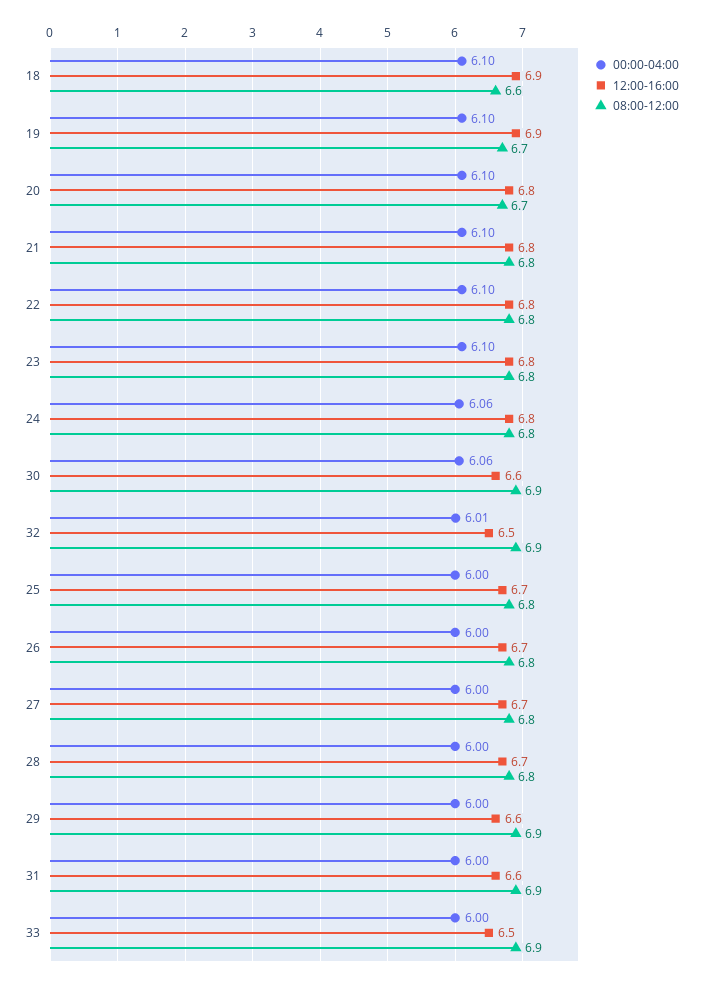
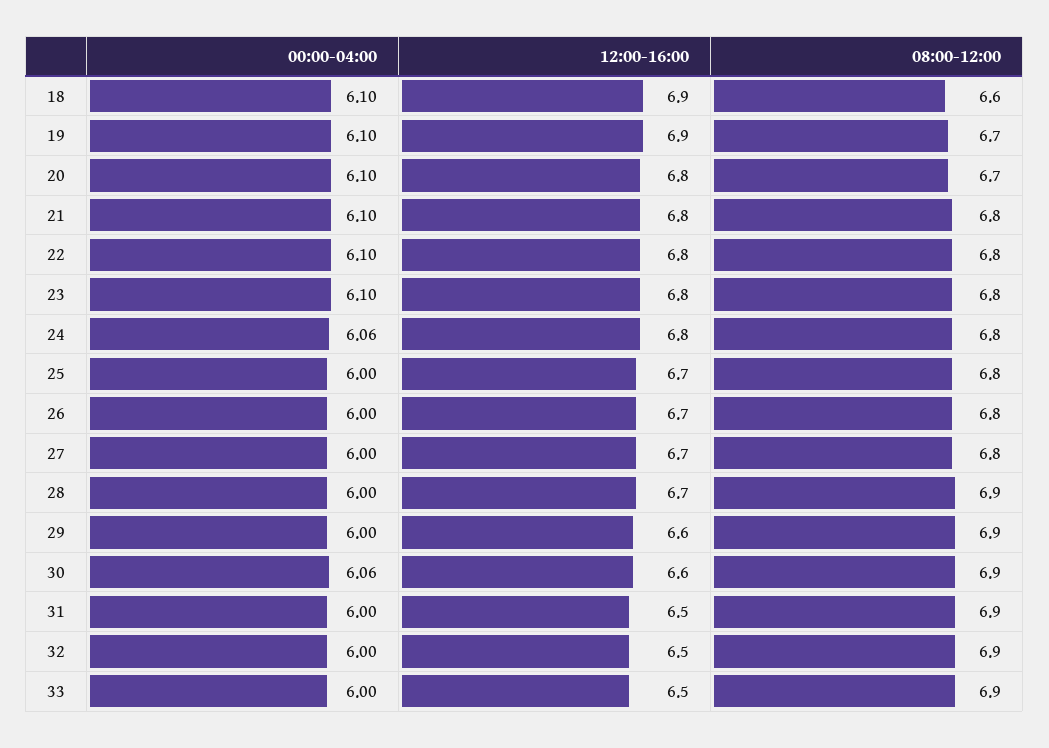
00:00-04:00, 32: 6.01 -> 6
08:00-12:00, 28: 6.8 -> 6.9
12:00-16:00, 31: 6.6 -> 6.5

